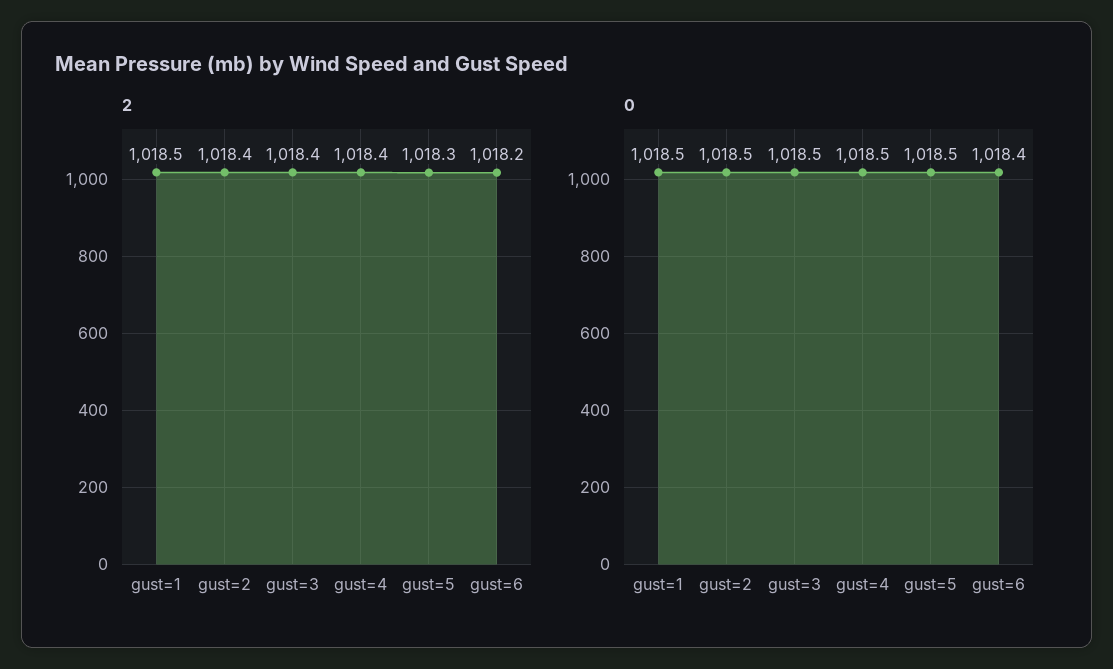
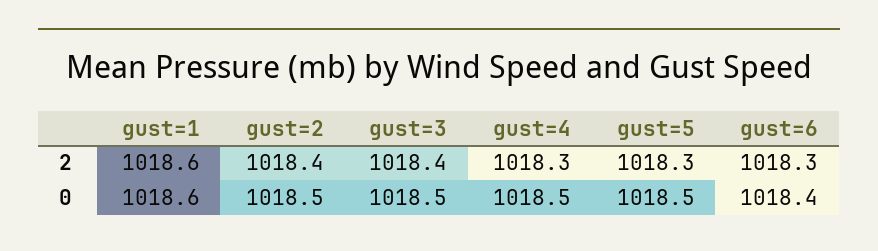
2, gust=1: 1018.5 -> 1018.6
2, gust=4: 1018.4 -> 1018.3
2, gust=6: 1018.2 -> 1018.3
0, gust=1: 1018.5 -> 1018.6

